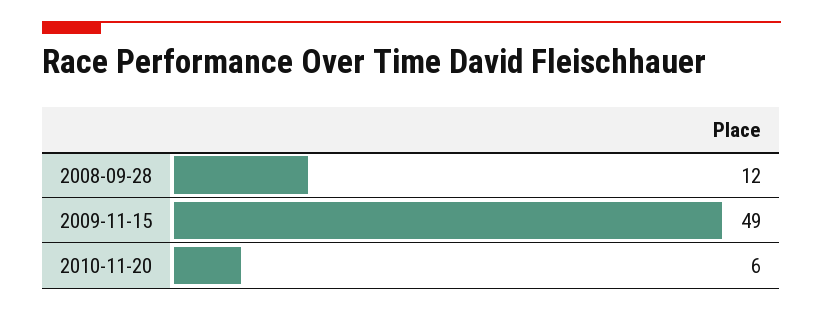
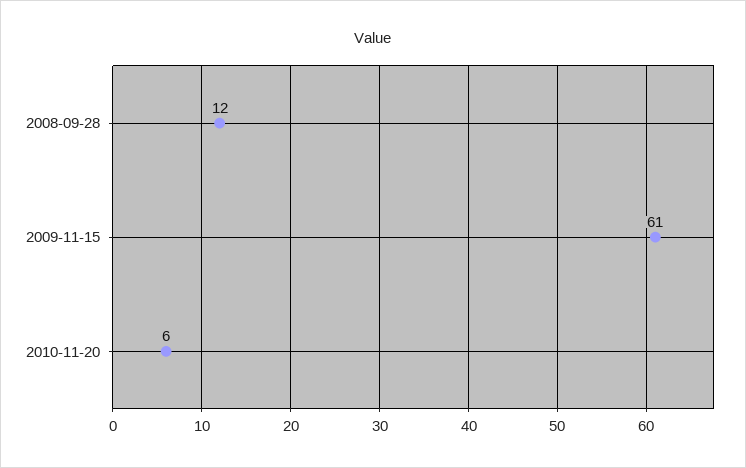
2009-11-15: 49 -> 61

